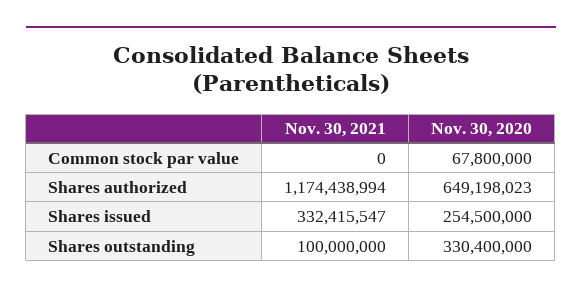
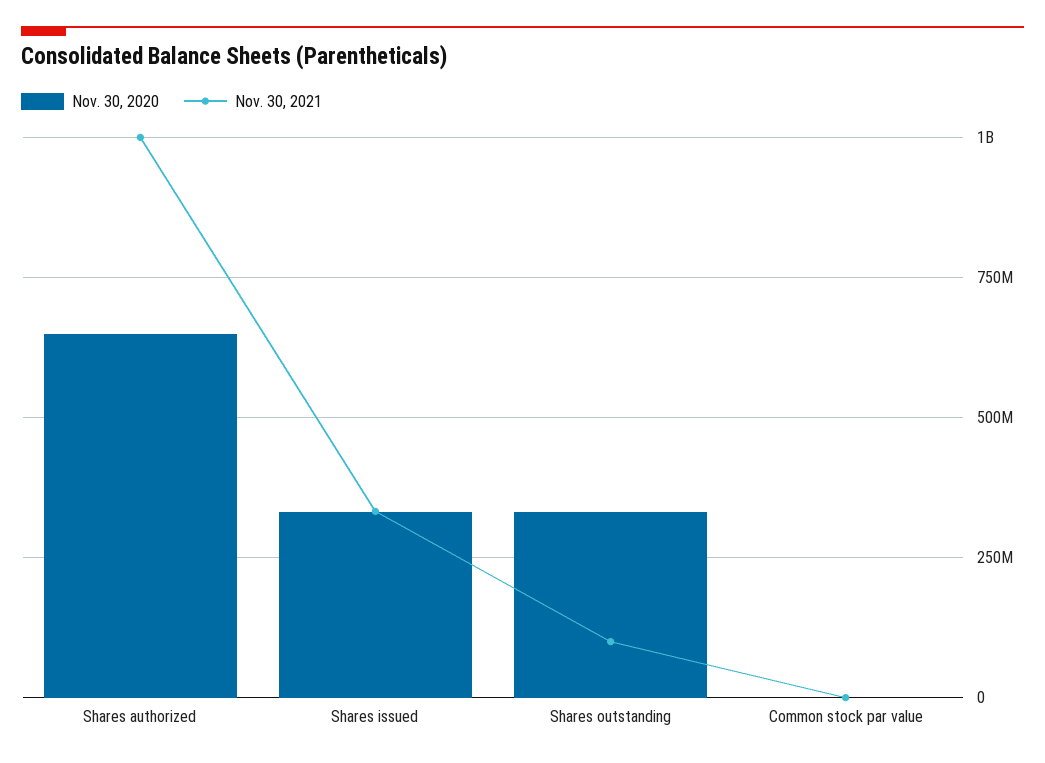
Nov. 30, 2020, Common stock par value: 67800000 -> 0
Nov. 30, 2021, Shares authorized: 1174438994 -> 1000000000
Nov. 30, 2020, Shares issued: 254500000 -> 325000000

